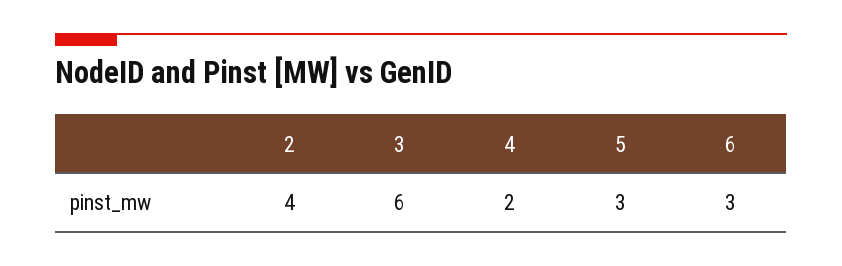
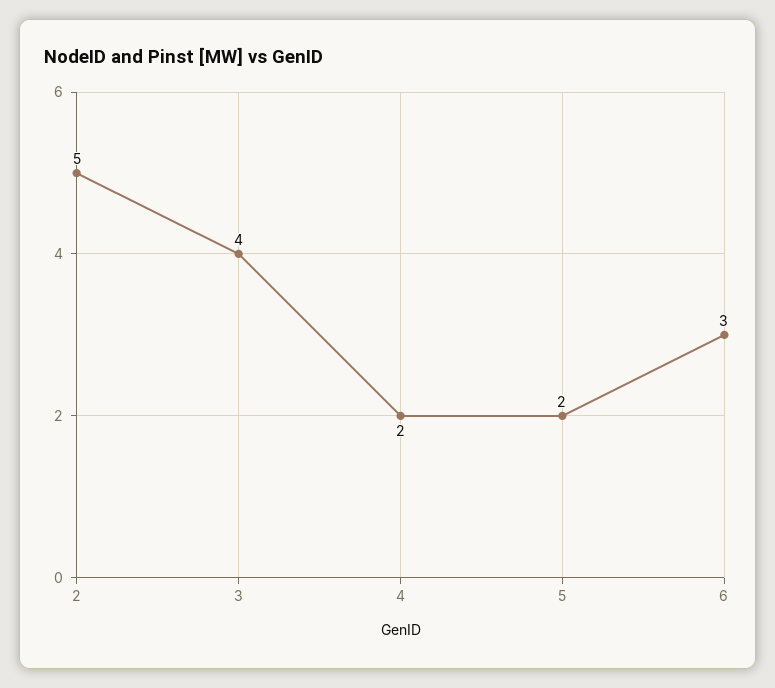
2: 4 -> 5
3: 6 -> 4
5: 3 -> 2

